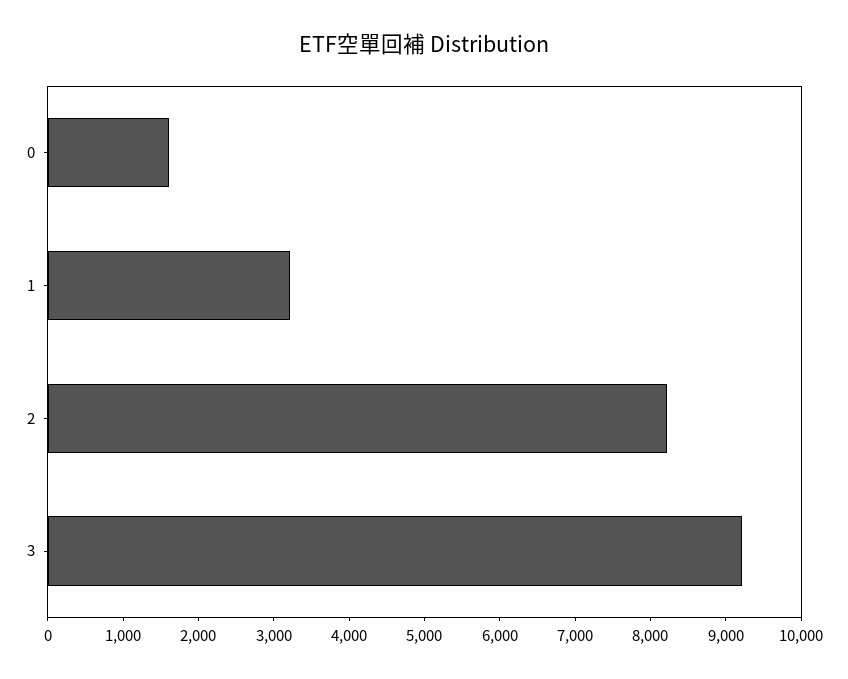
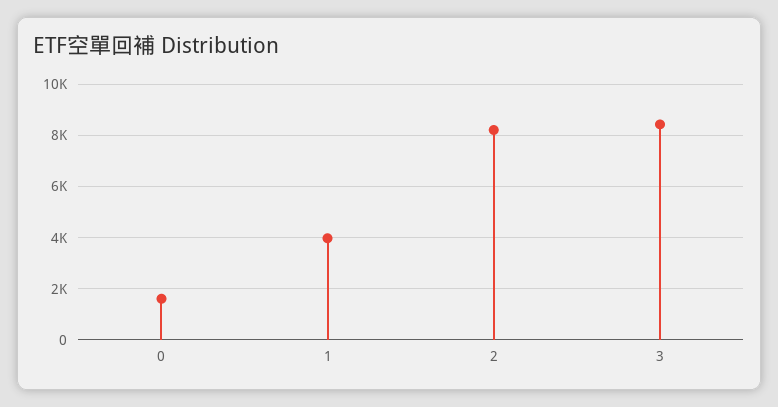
1: 3200 -> 4000
3: 9200 -> 8500

